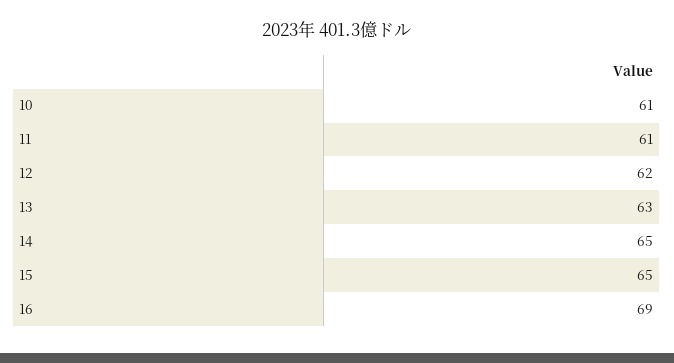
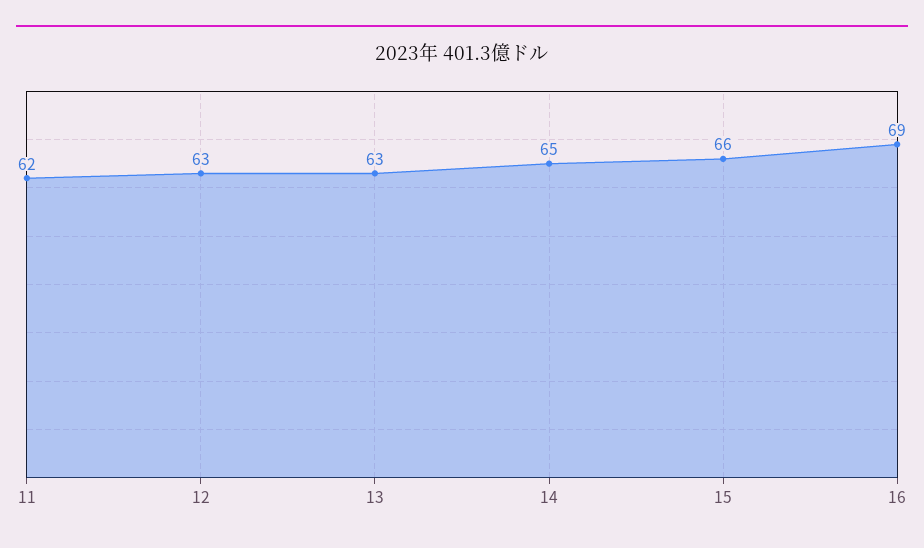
10: 61 -> none
11: 61 -> 62
12: 62 -> 63
15: 65 -> 66

